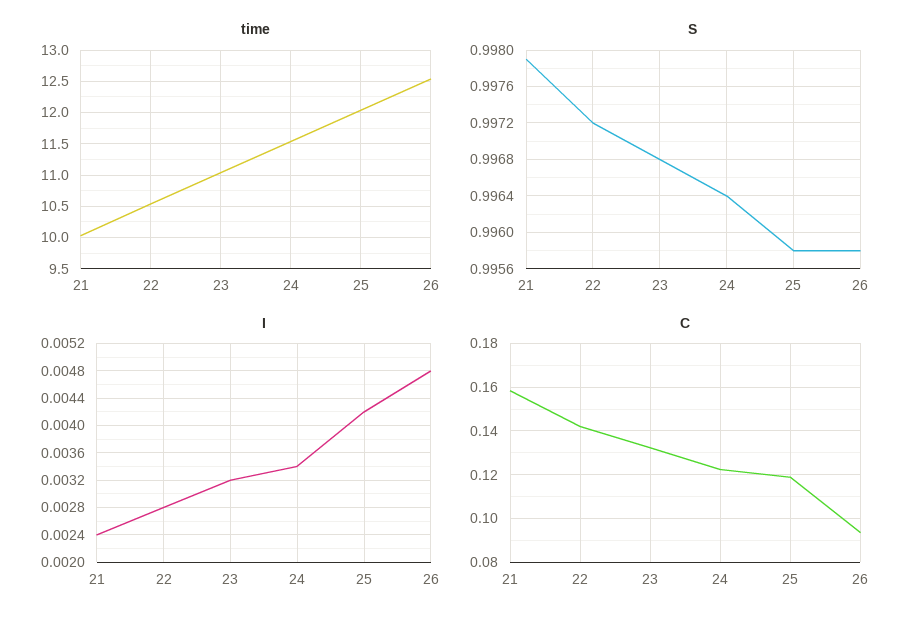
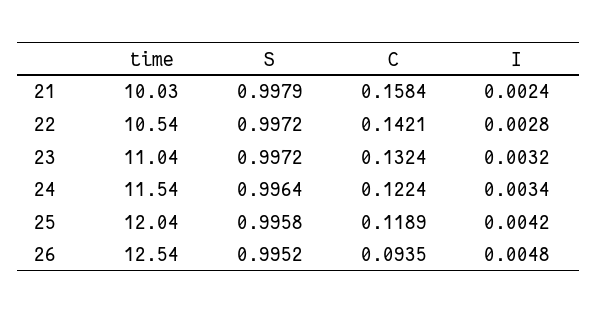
S, 23: 0.9968 -> 0.9972
S, 26: 0.9958 -> 0.9952

